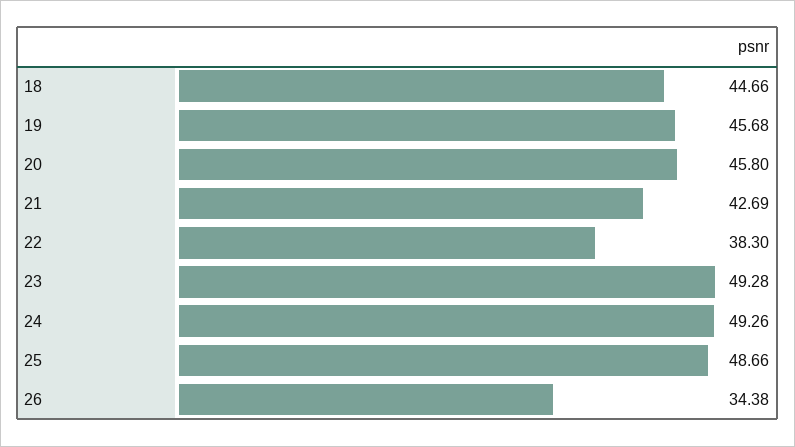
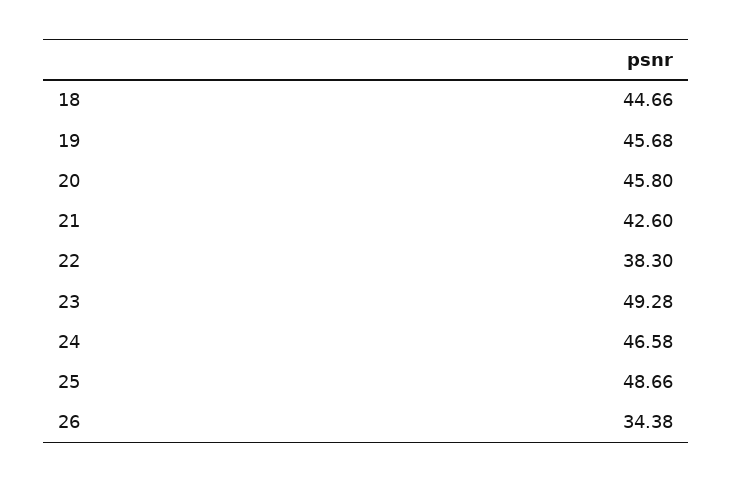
21: 42.69 -> 42.6
24: 49.26 -> 46.58

